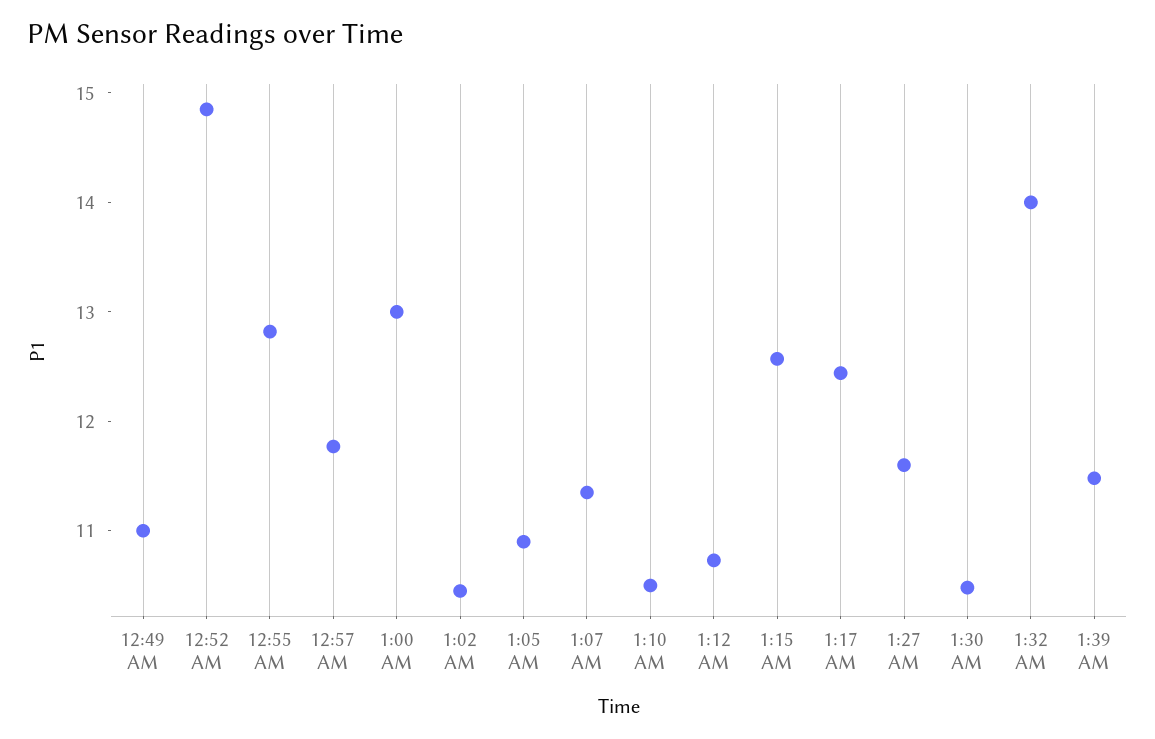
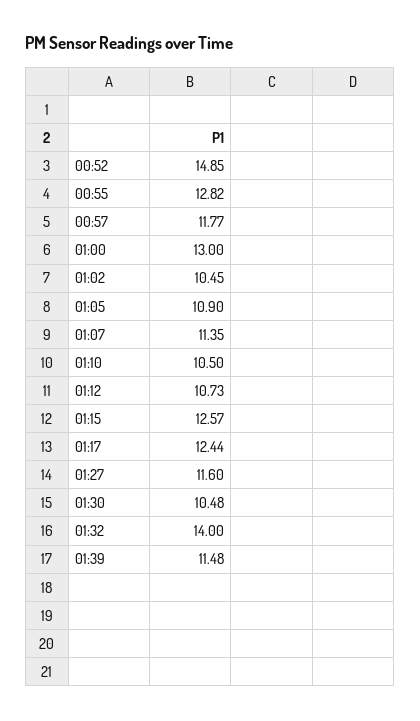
12:49 AM: 11 -> none

